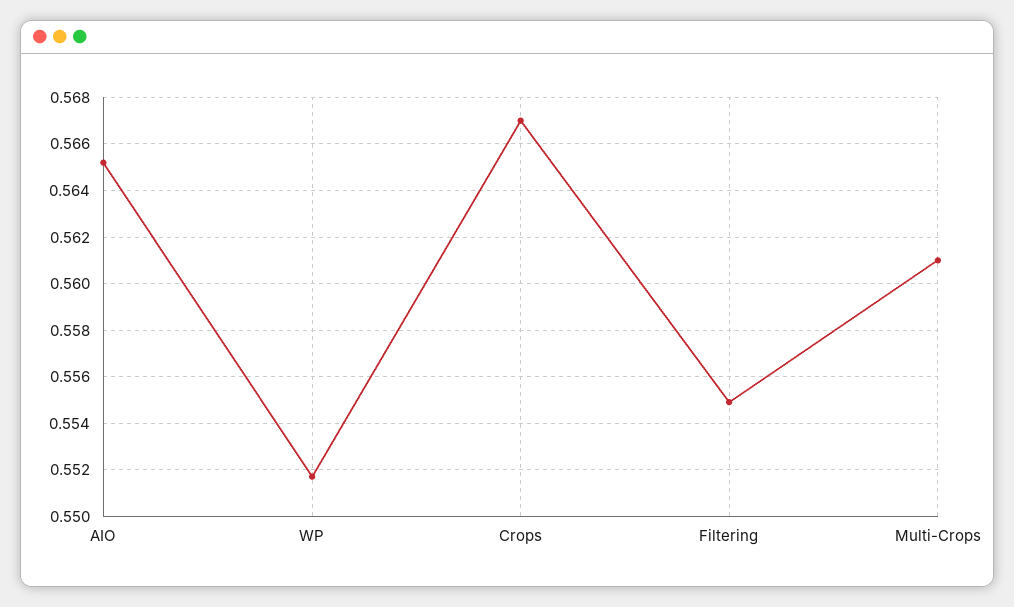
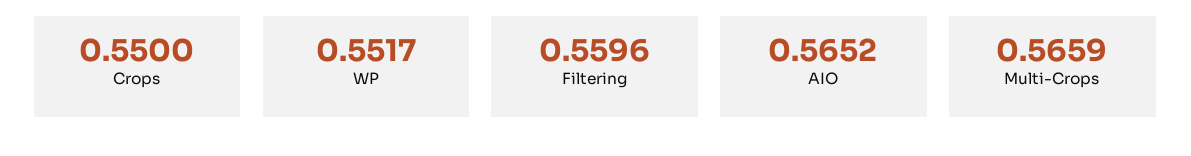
Crops: 0.567 -> 0.55
Filtering: 0.555 -> 0.5596
Multi-Crops: 0.561 -> 0.5659

